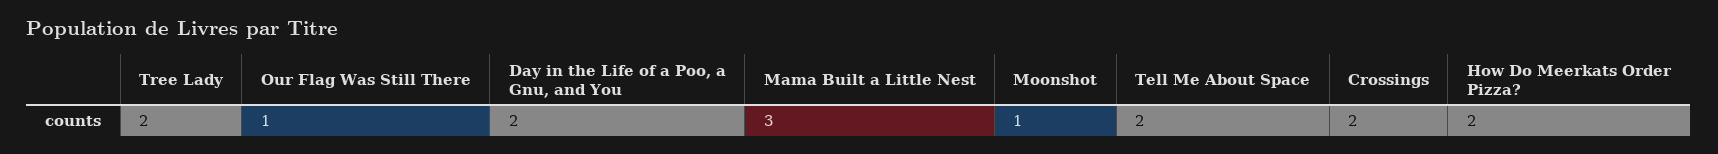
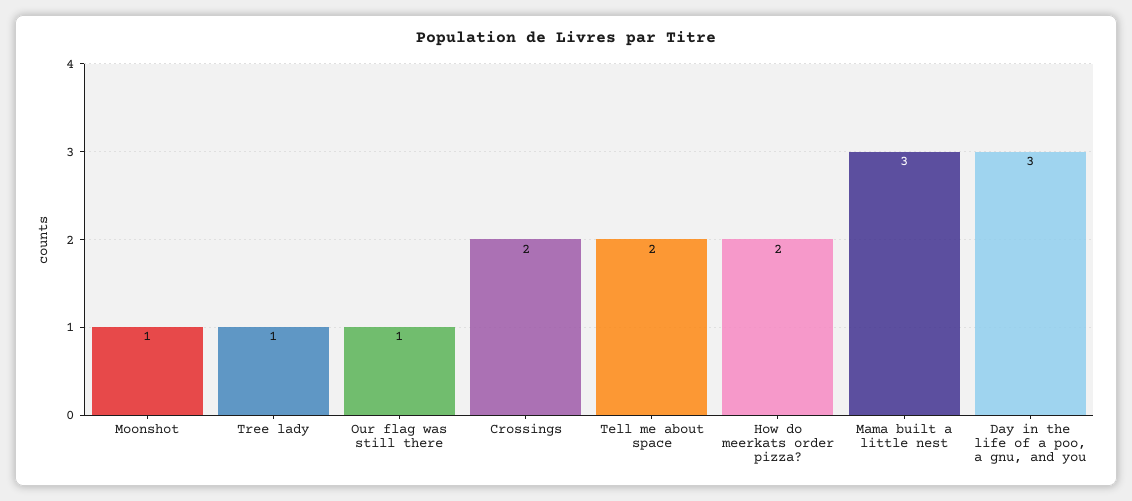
Tree Lady: 2 -> 1
Day in the Life of a Poo, a Gnu, and You: 2 -> 3

